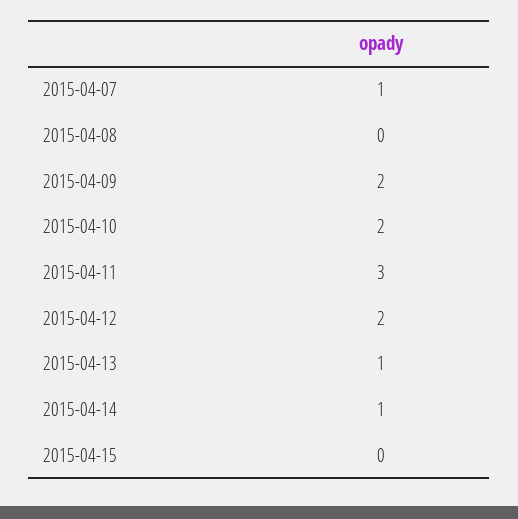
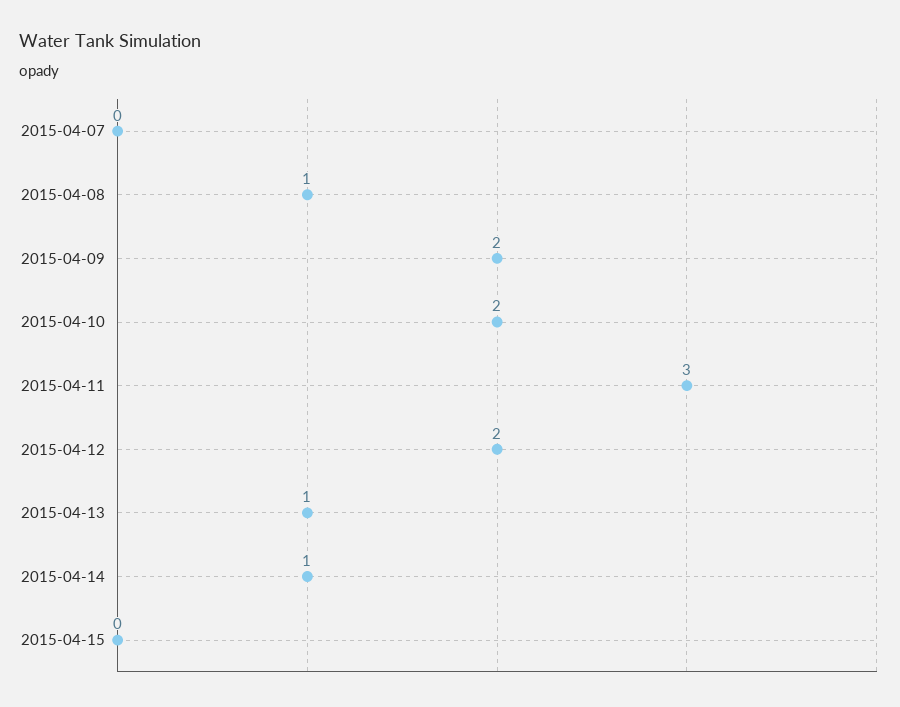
2015-04-07: 1 -> 0
2015-04-08: 0 -> 1

